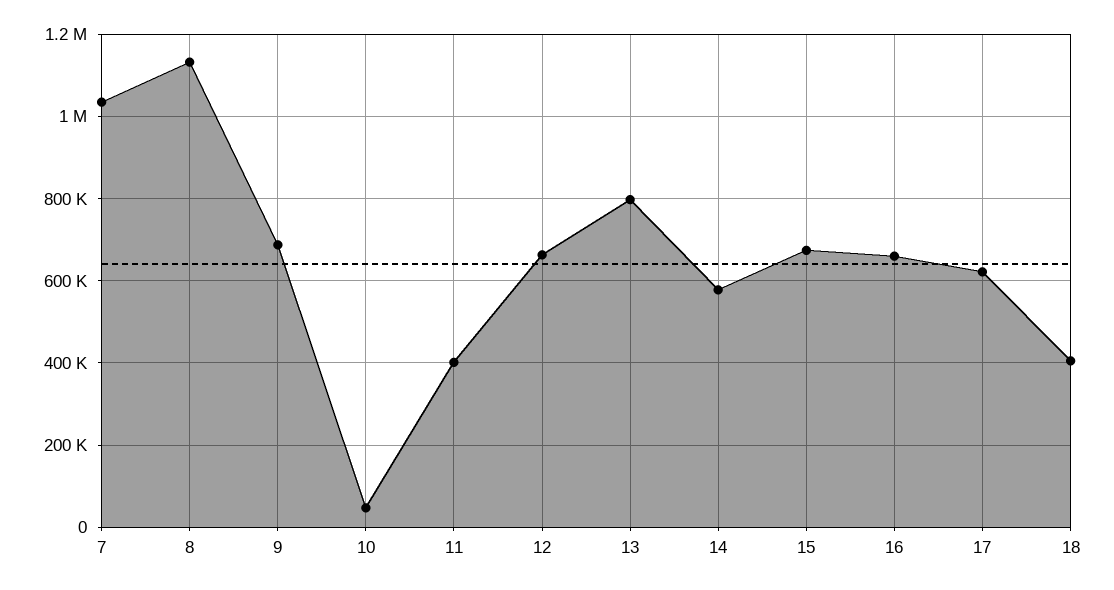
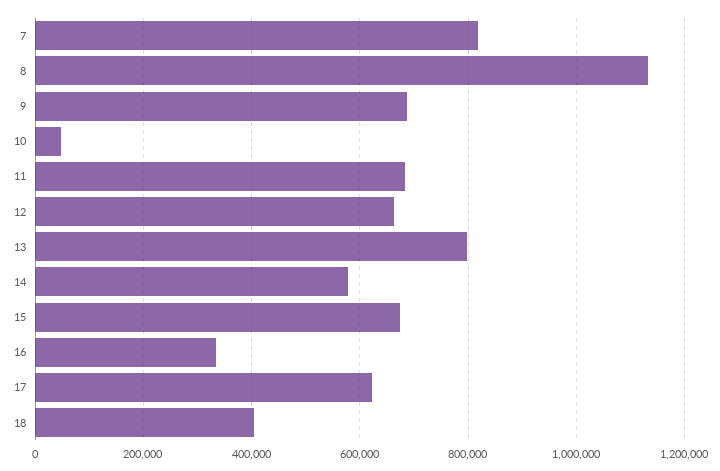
7: 1040000 -> 820000
11: 400000 -> 680000
16: 660000 -> 340000

